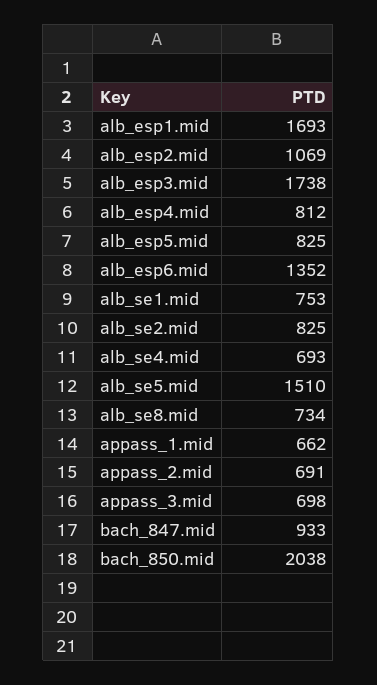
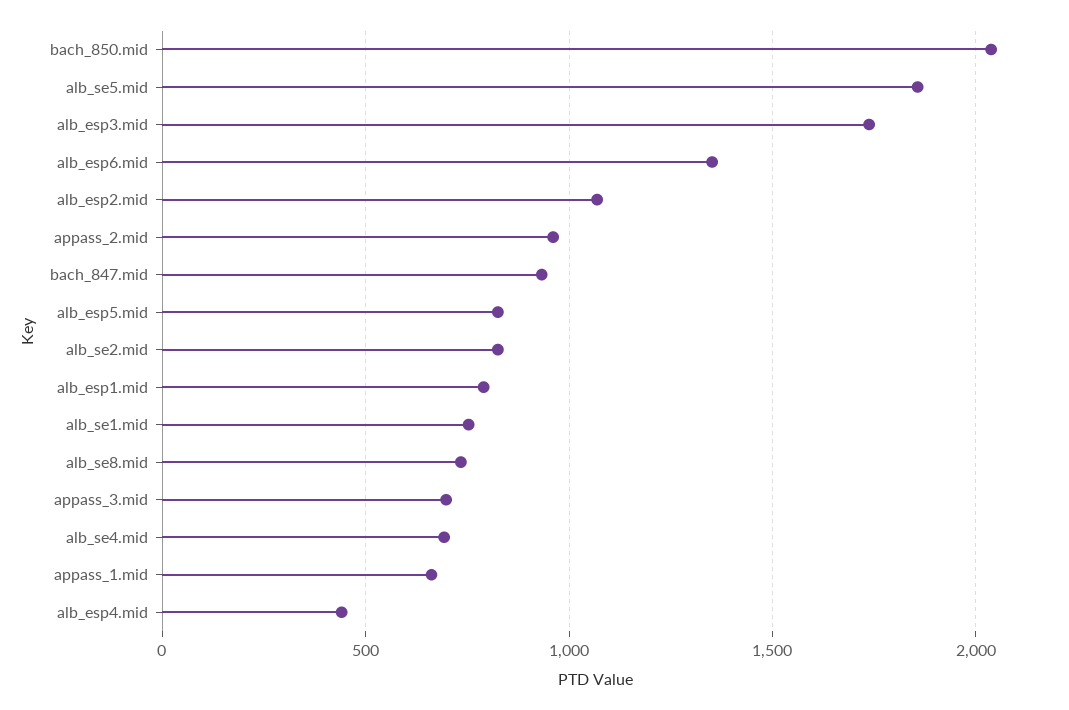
alb_esp1.mid: 1693 -> 800
alb_esp4.mid: 812 -> 450
alb_se5.mid: 1510 -> 1850
appass_2.mid: 691 -> 950

